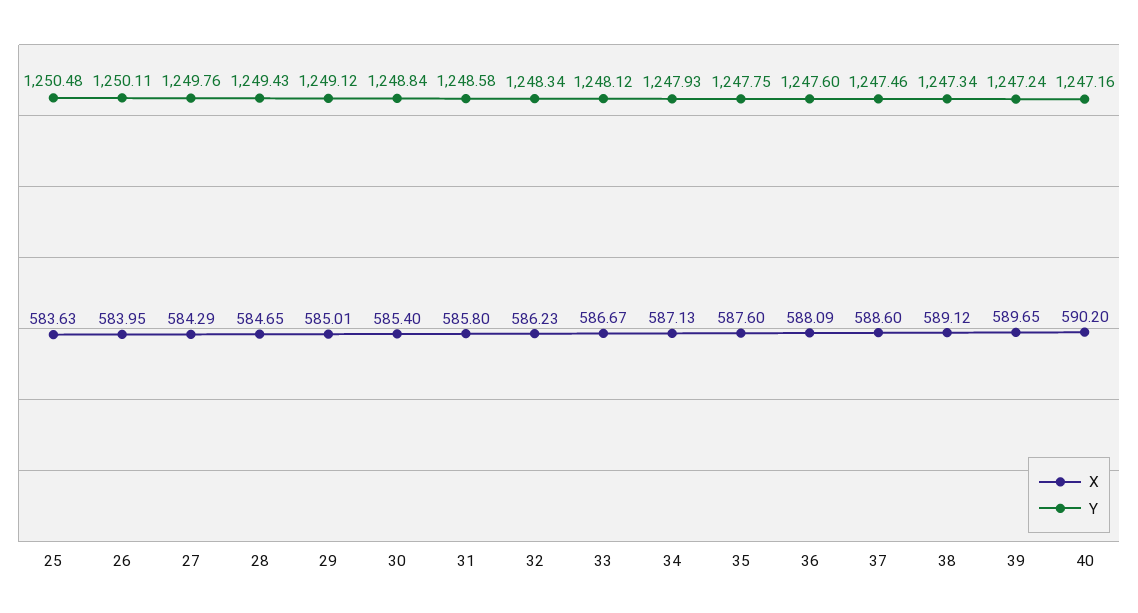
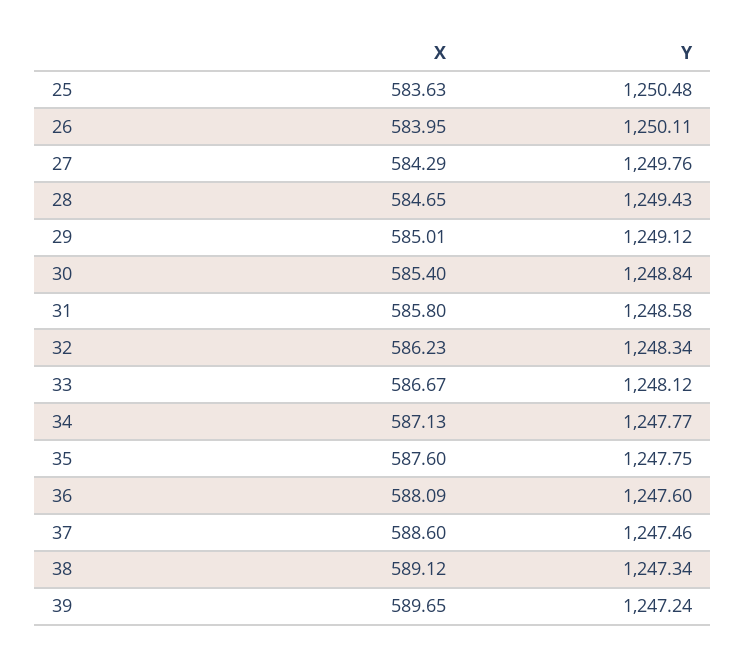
Y, 34: 1247.93 -> 1247.77
X, 40: 590.2 -> none
Y, 40: 1247.16 -> none

